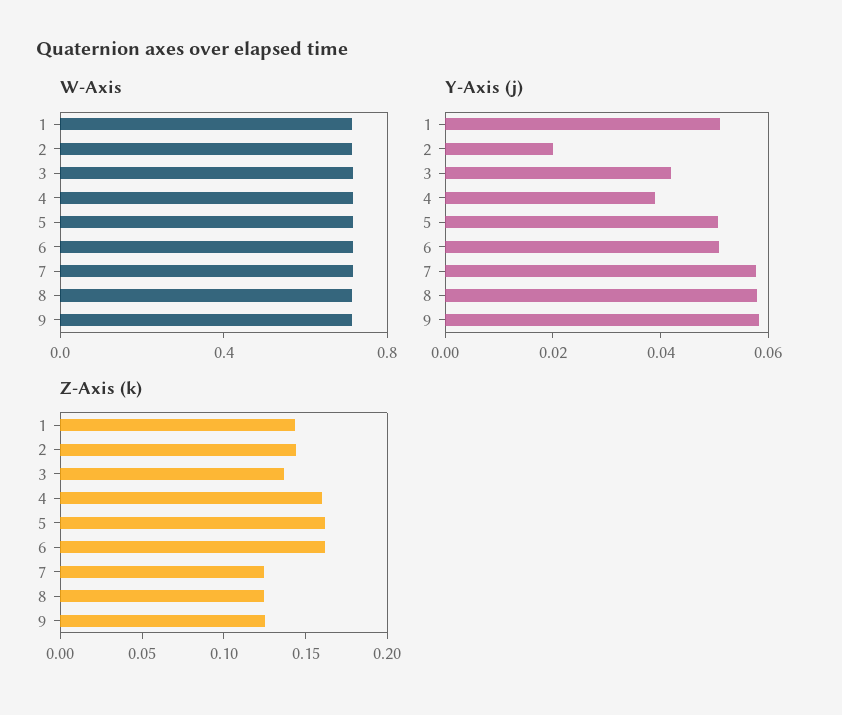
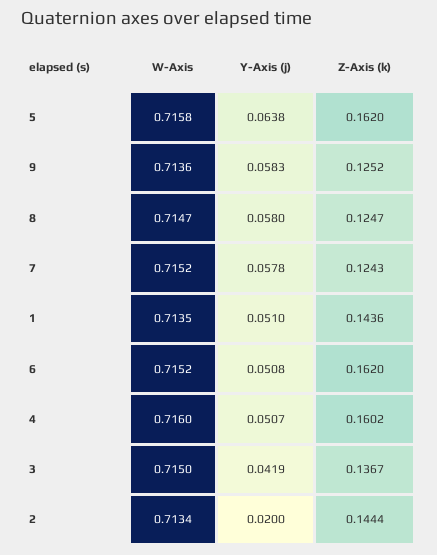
Y-Axis (j), 4: 0.04 -> 0.0507
Y-Axis (j), 5: 0.05 -> 0.0638

